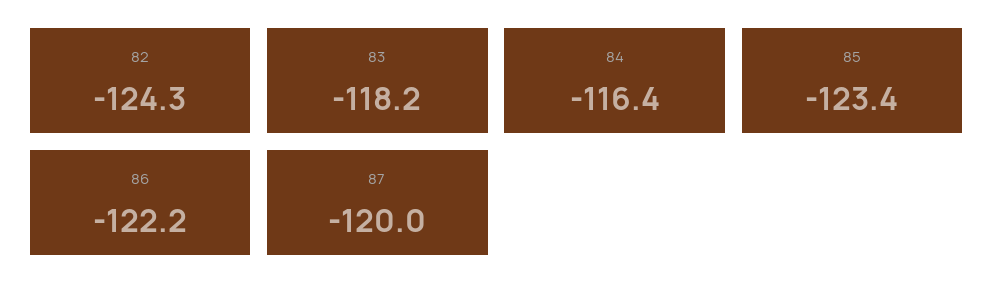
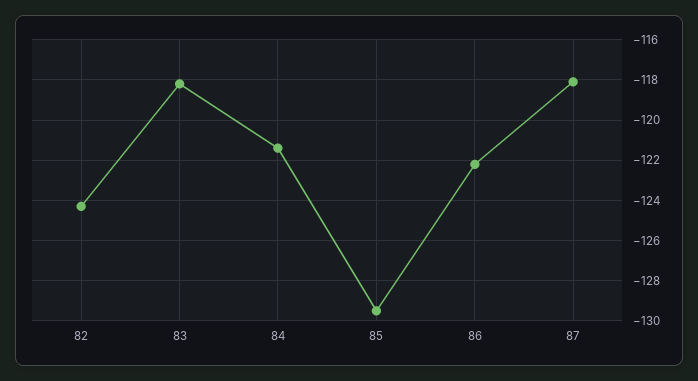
84: -116.4 -> -121.5
85: -123.4 -> -129.5
87: -120 -> -118

